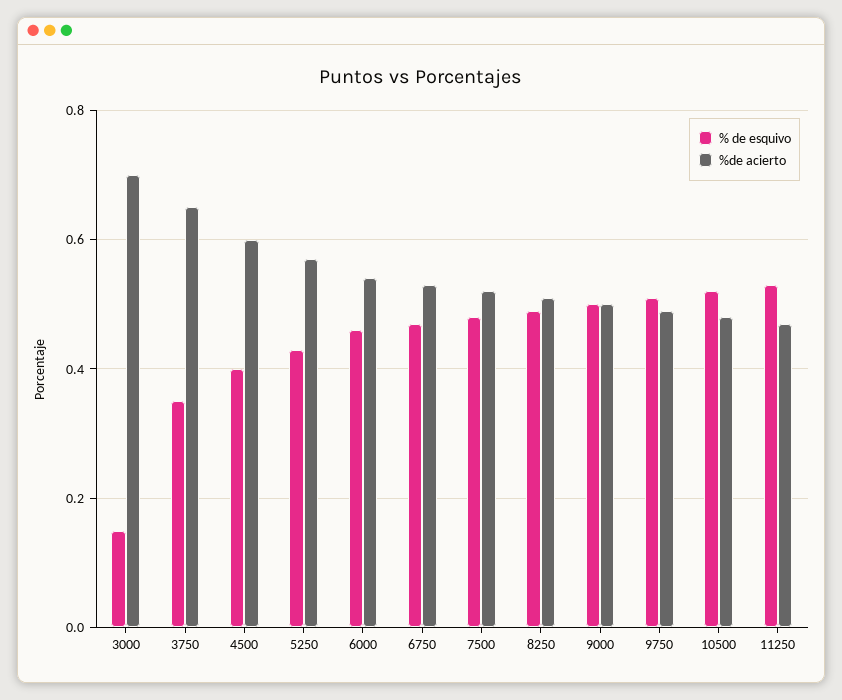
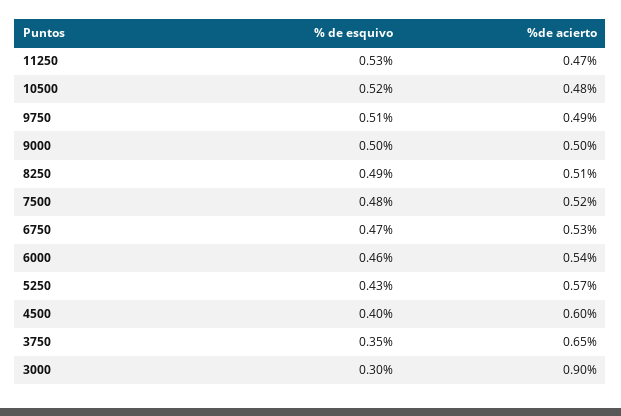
% de esquivo, 3000: 0.15 -> 0.3
%de acierto, 3000: 0.7 -> 0.9

